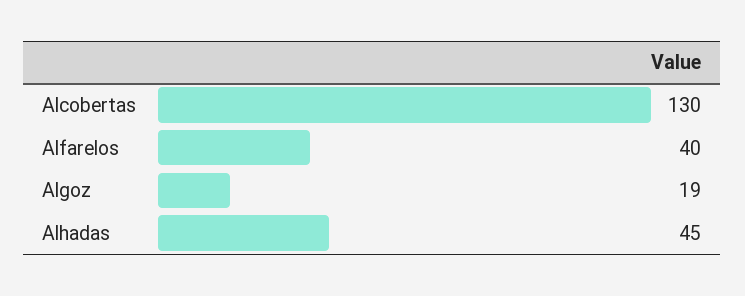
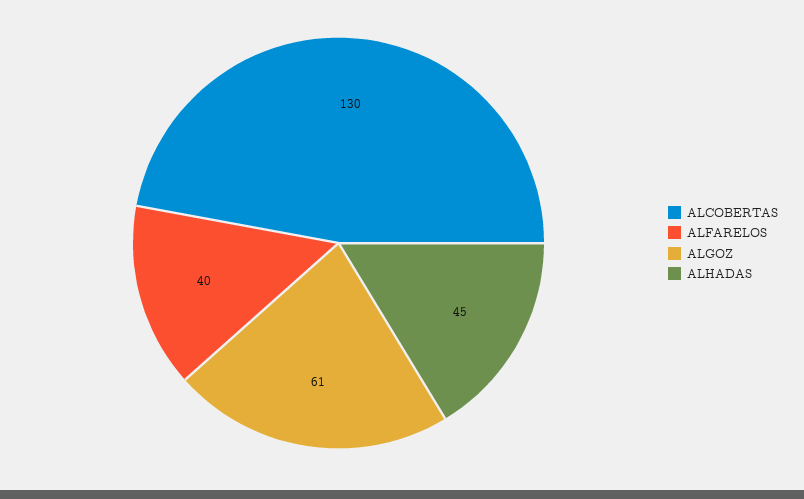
Algoz: 19 -> 61

